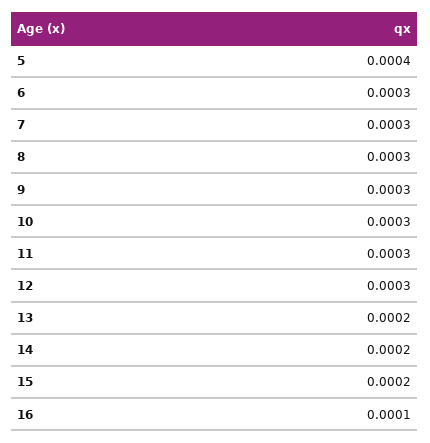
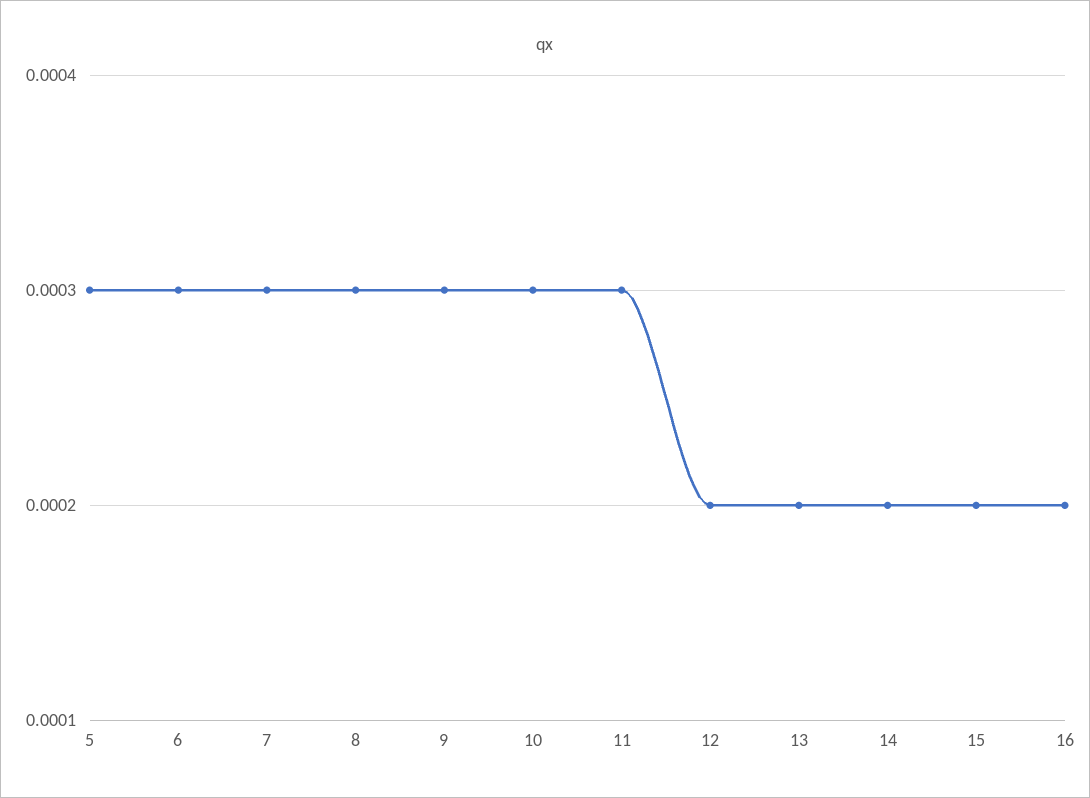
5: 0.0004 -> 0.0003
12: 0.0003 -> 0.0002
16: 0.0001 -> 0.0002

